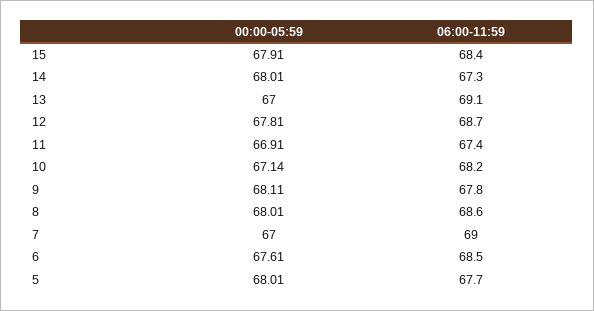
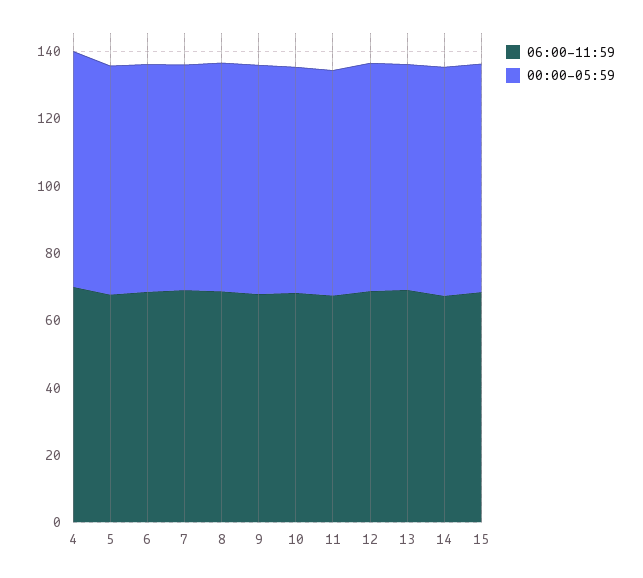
06:00-11:59, 4: none -> 70
00:00-05:59, 4: none -> 70

